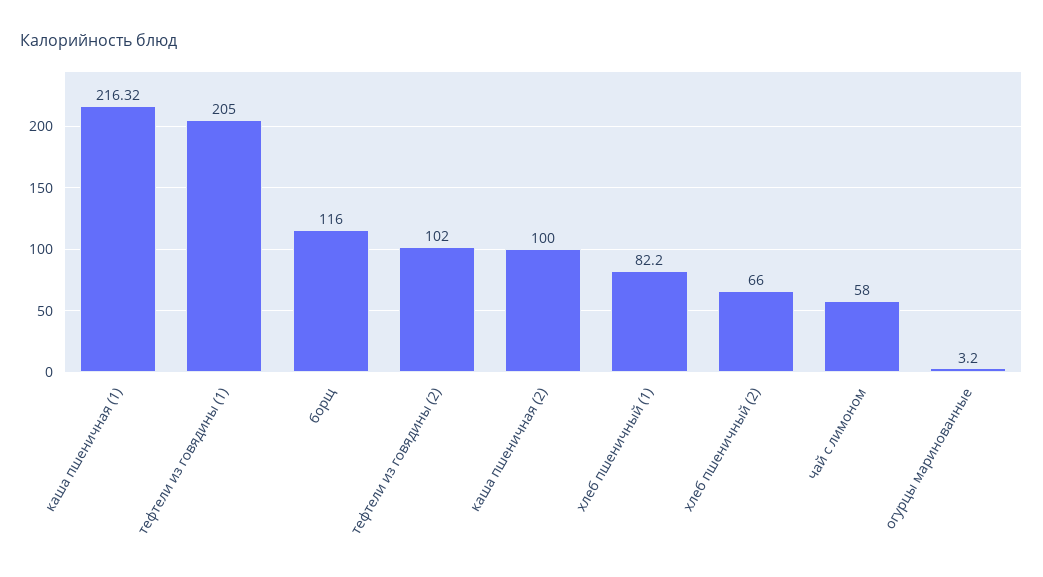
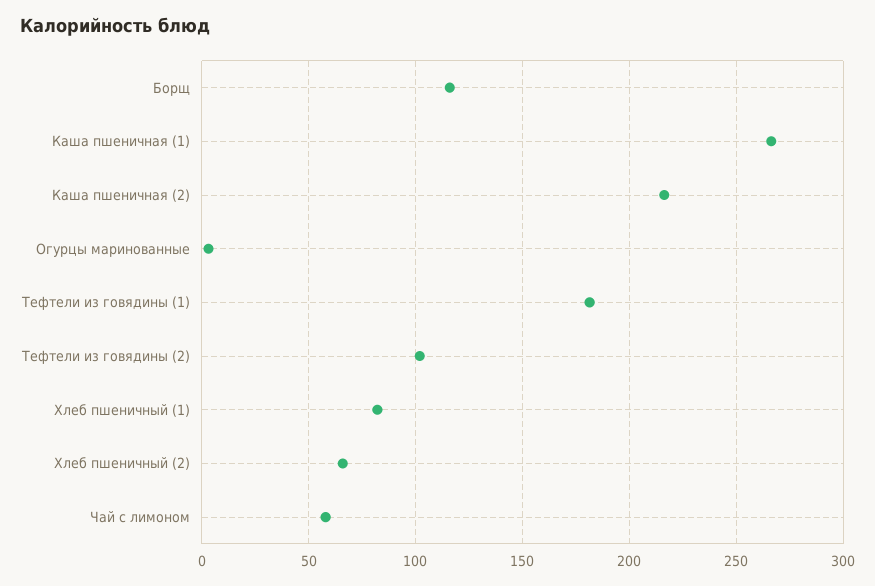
каша пшеничная (1): 216.32 -> 265
тефтели из говядины (1): 205 -> 180
каша пшеничная (2): 100 -> 215

